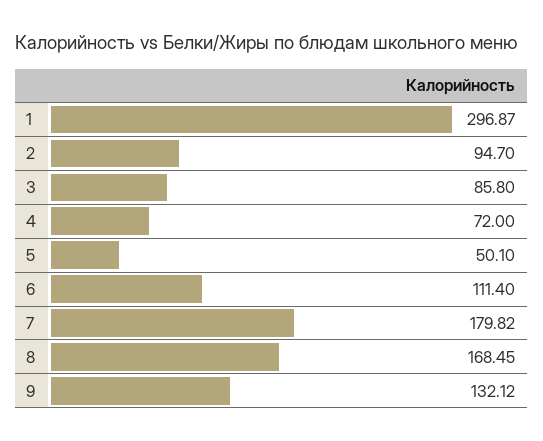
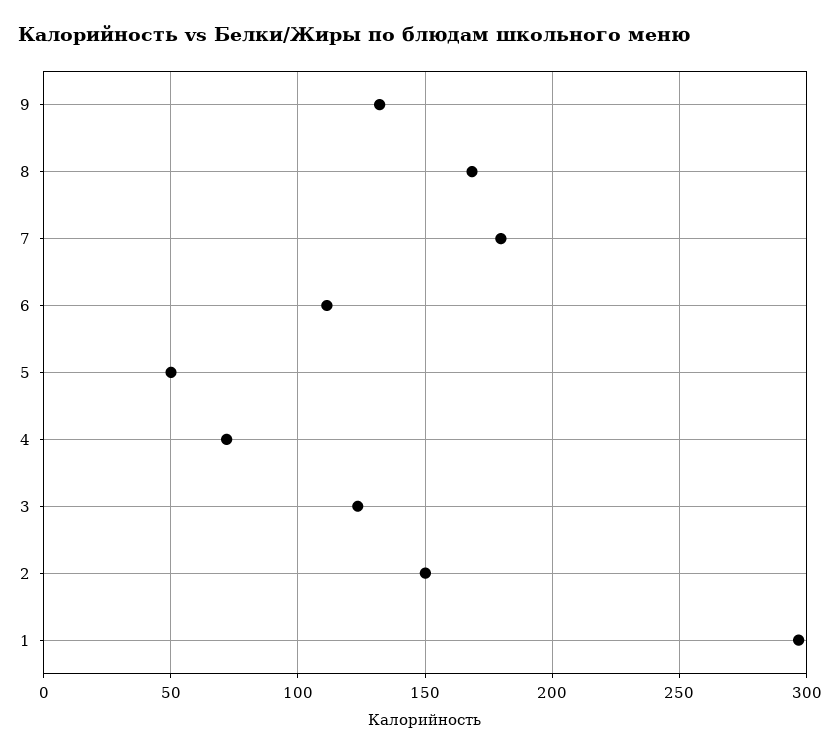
2: 94.7 -> 150
3: 85.8 -> 125

